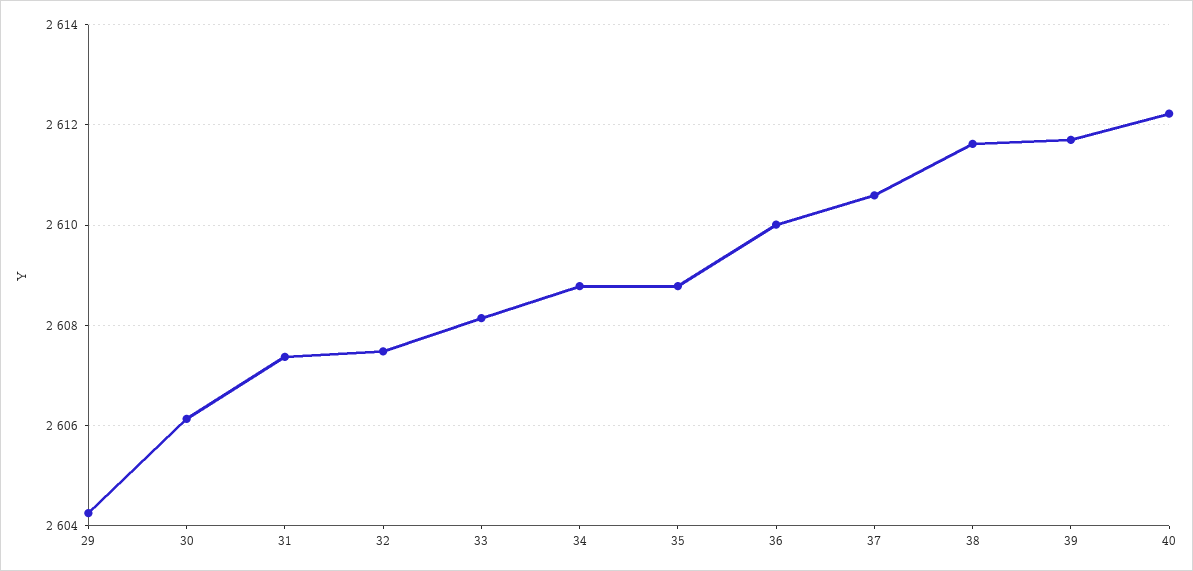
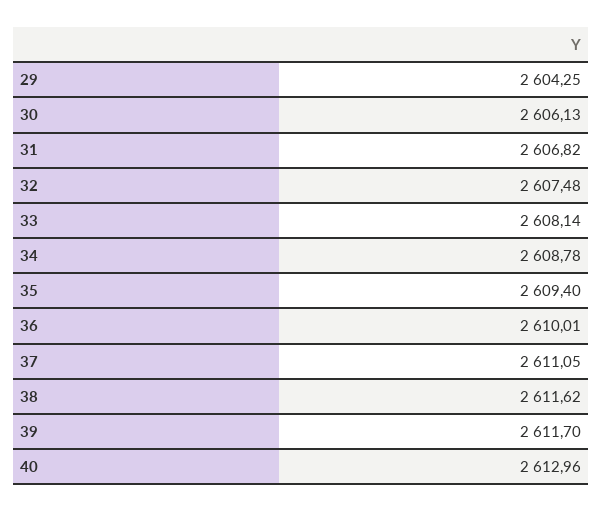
31: 2607.4 -> 2606.82
35: 2608.8 -> 2609.4
37: 2610.6 -> 2611.05
40: 2612.2 -> 2612.96

